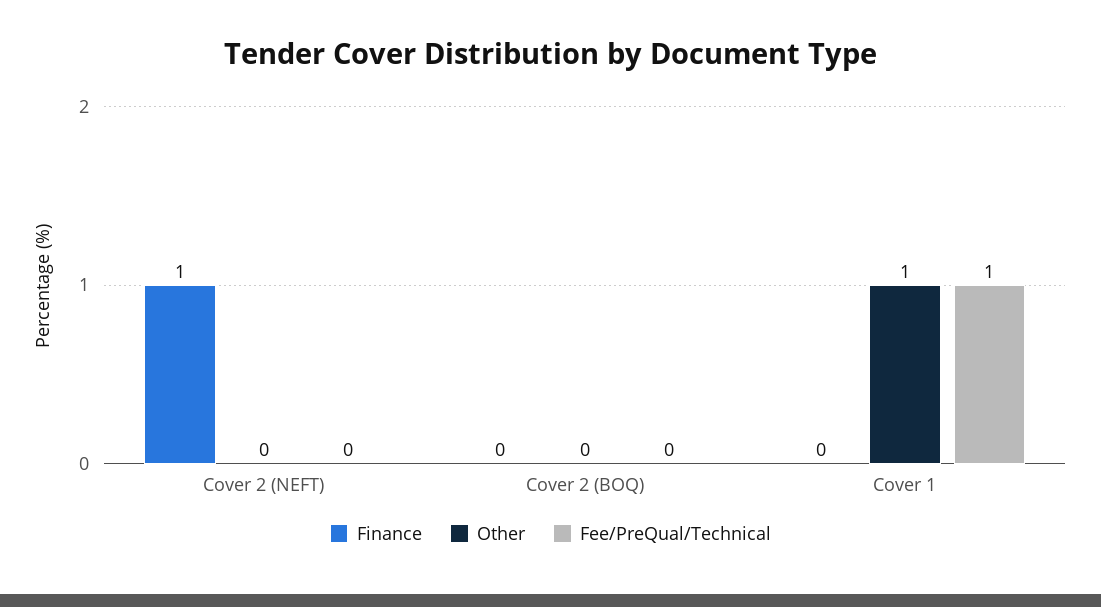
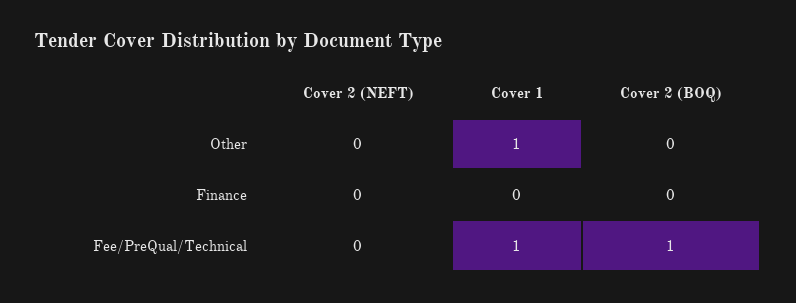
Finance, Cover 2 (NEFT): 1 -> 0
Fee/PreQual/Technical, Cover 2 (BOQ): 0 -> 1

